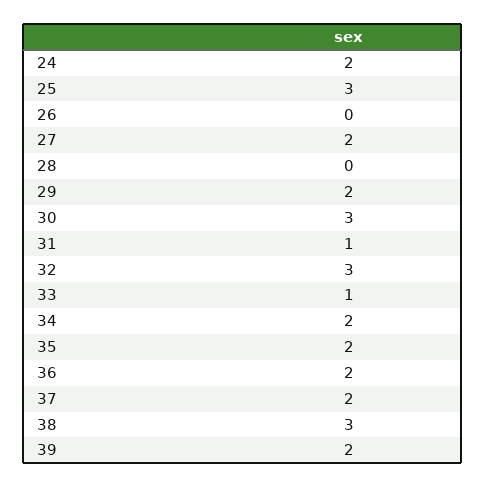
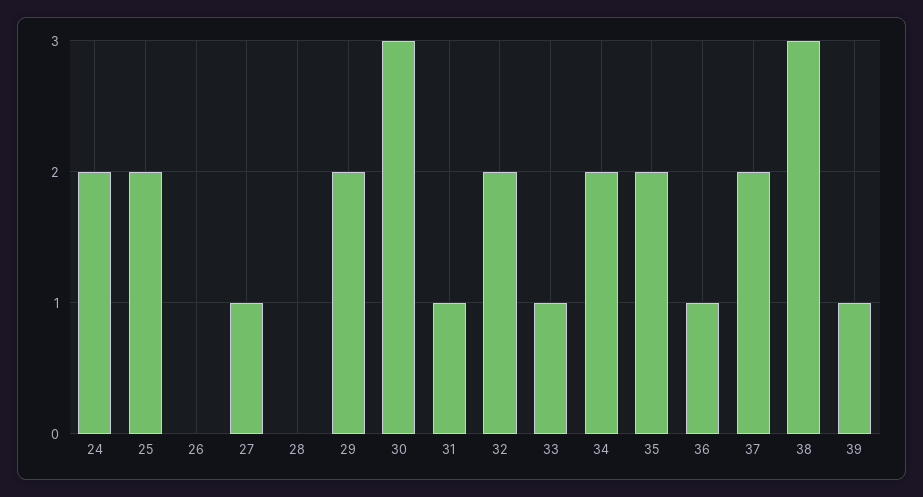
25: 3 -> 2
27: 2 -> 1
32: 3 -> 2
36: 2 -> 1
39: 2 -> 1

